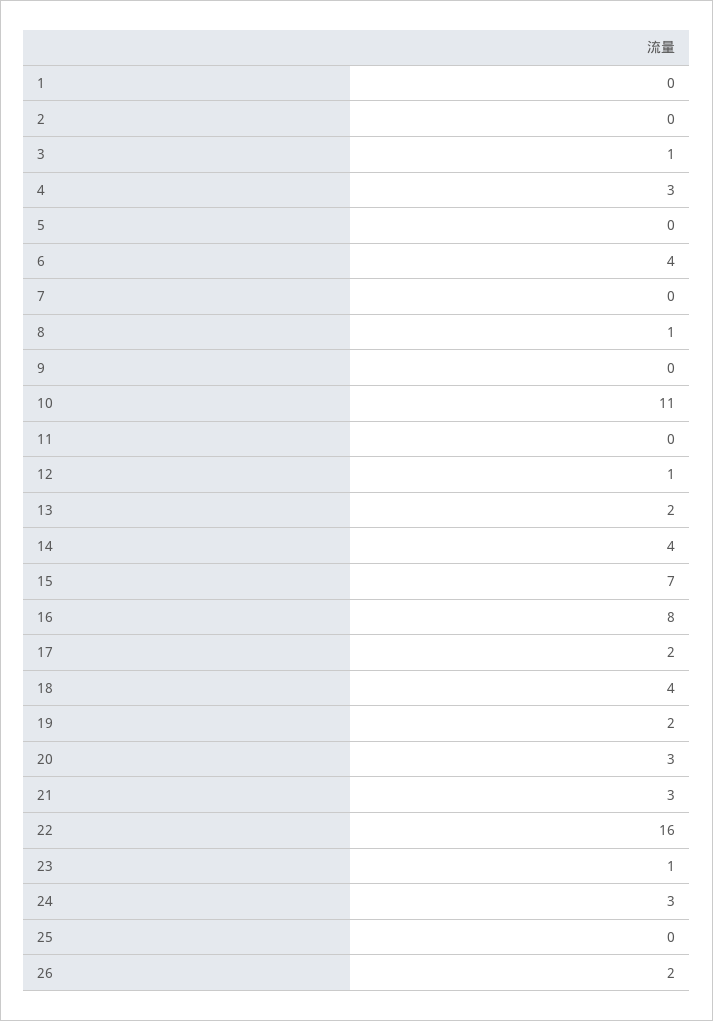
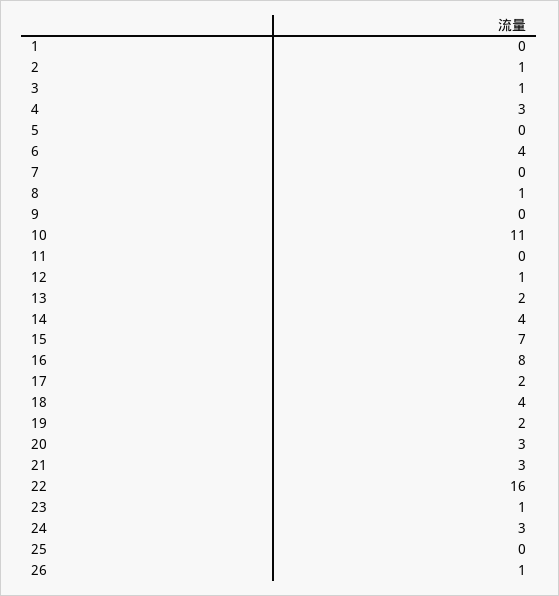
2: 0 -> 1
26: 2 -> 1

